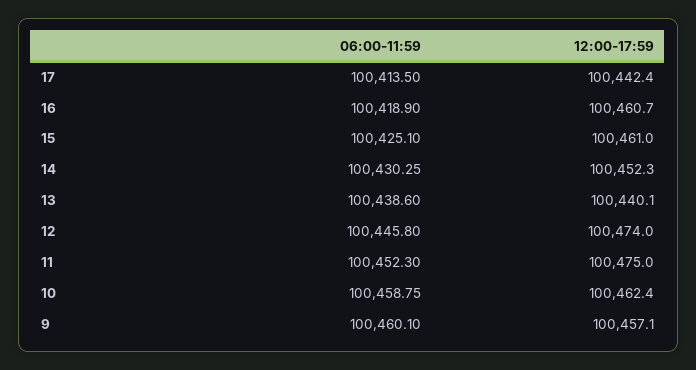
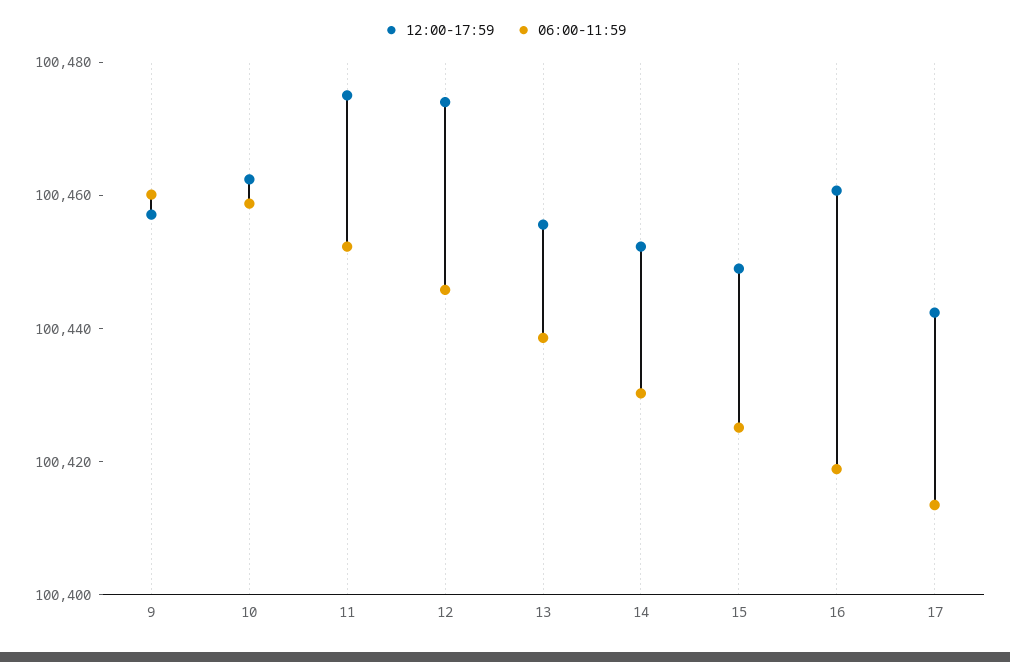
12:00-17:59, 15: 100461 -> 100450
12:00-17:59, 13: 100440.1 -> 100455

